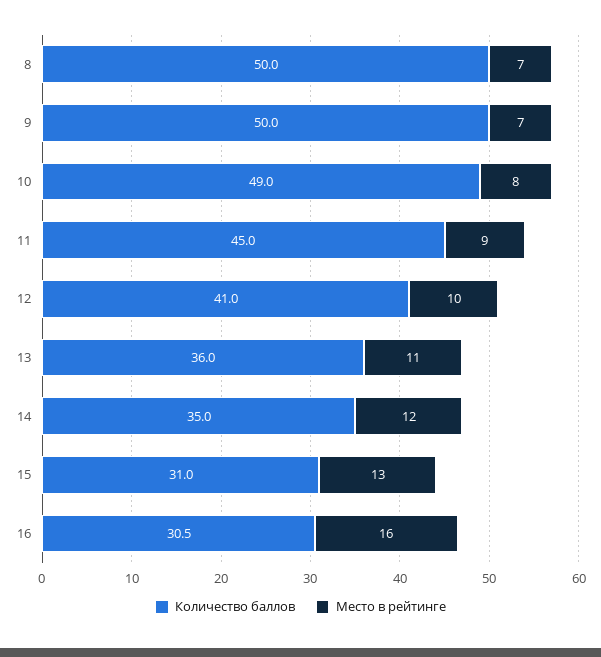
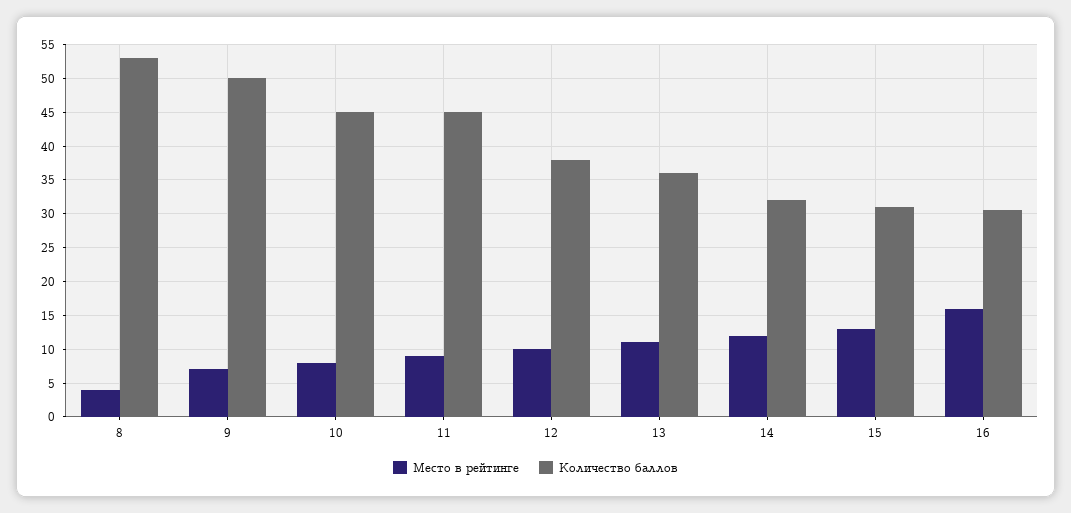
Количество баллов, 8: 50 -> 53
Место в рейтинге, 8: 7 -> 4
Количество баллов, 10: 49 -> 45
Количество баллов, 12: 41 -> 38
Количество баллов, 14: 35 -> 32

